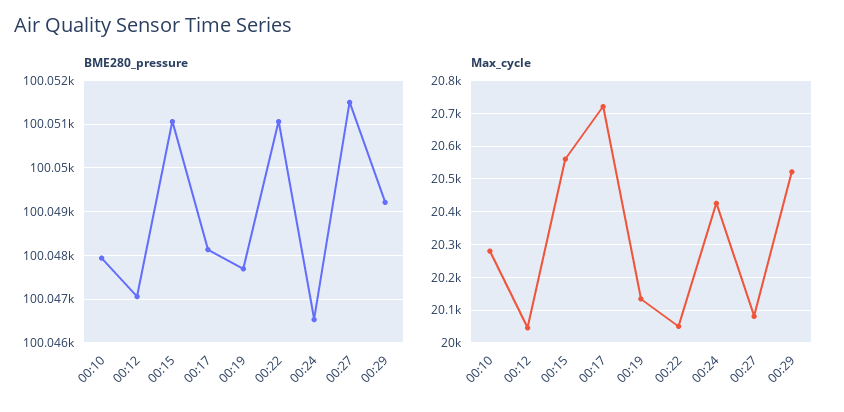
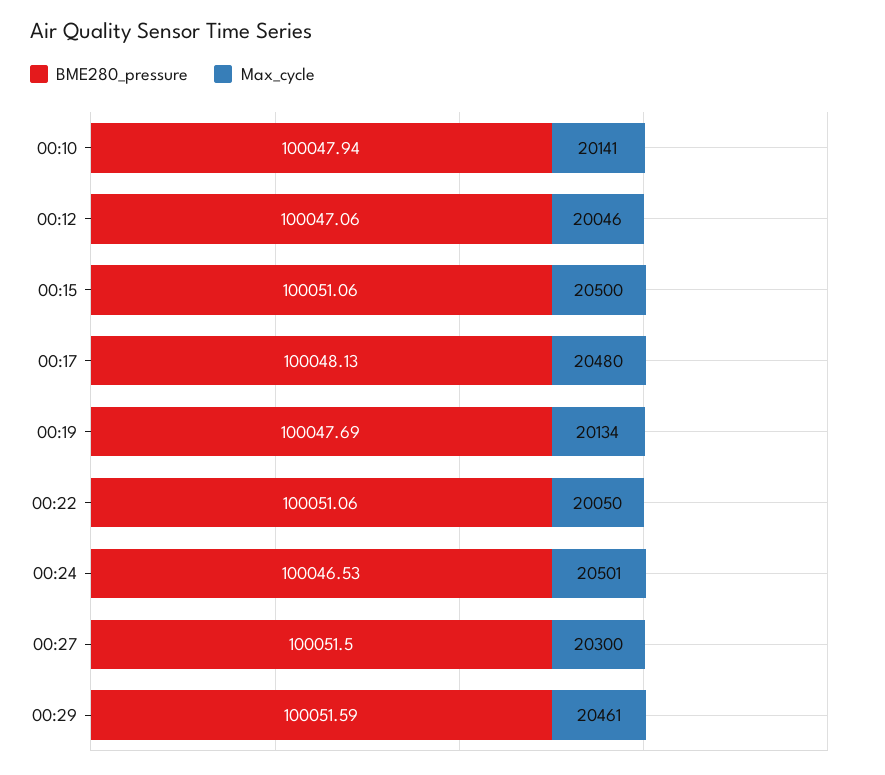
BME280_pressure, 00:29: 100049.2 -> 100051.59
Max_cycle, 00:10: 20280 -> 20141
Max_cycle, 00:15: 20560 -> 20500
Max_cycle, 00:17: 20720 -> 20480
Max_cycle, 00:24: 20420 -> 20501
Max_cycle, 00:27: 20080 -> 20300
Max_cycle, 00:29: 20520 -> 20461

